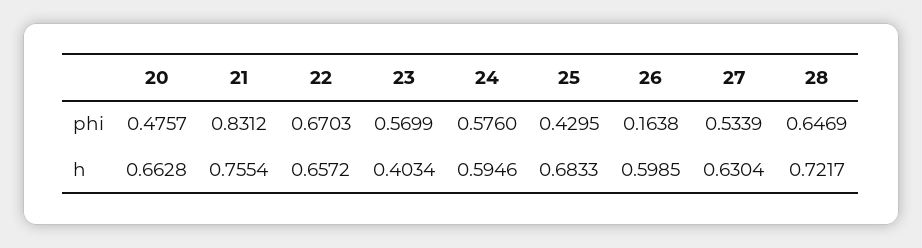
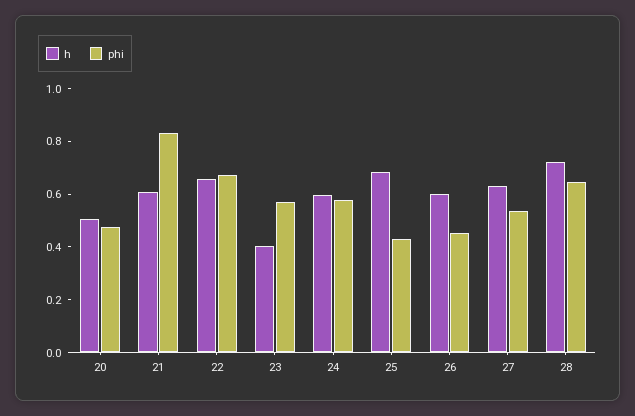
phi, 26: 0.1638 -> 0.45
h, 20: 0.6628 -> 0.5
h, 21: 0.7554 -> 0.6

